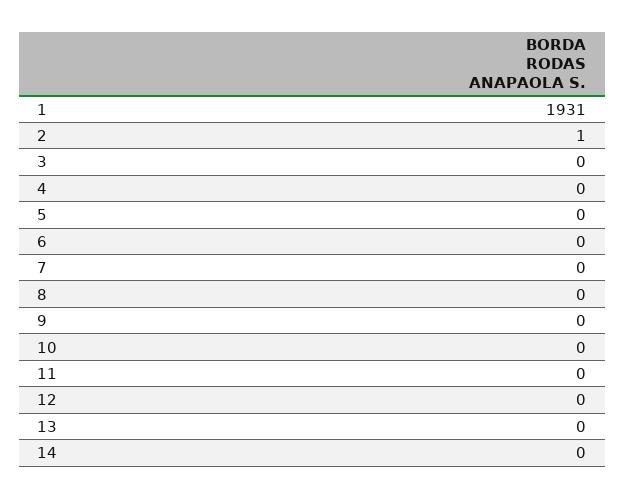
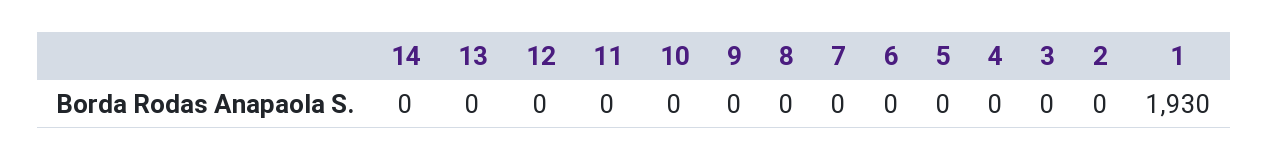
1: 1931 -> 1930
2: 1 -> 0

